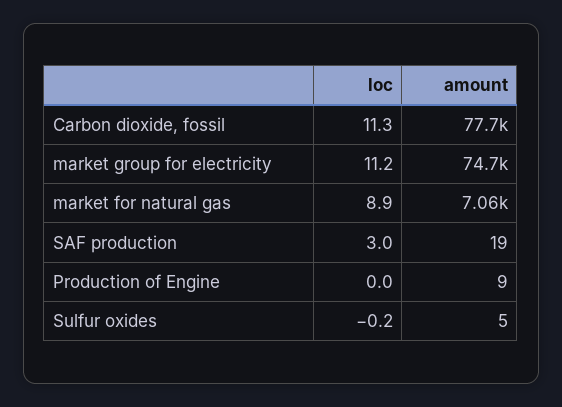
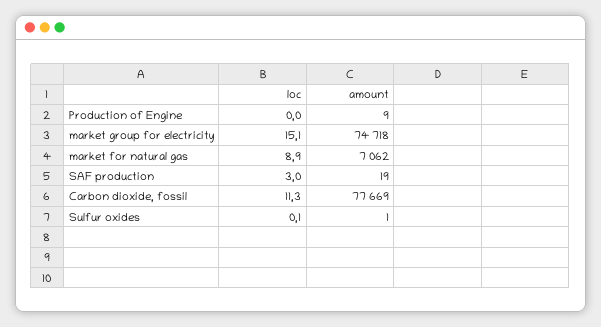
loc, market group for electricity: 11.2 -> 15.1
loc, Sulfur oxides: -0.2 -> 0.1
amount, Sulfur oxides: 5 -> 1

